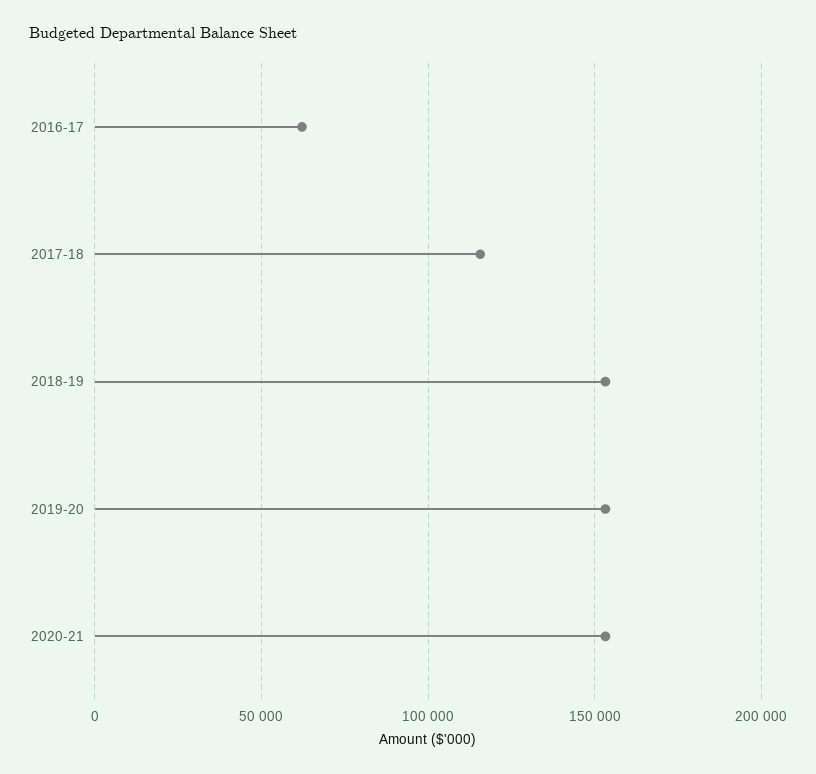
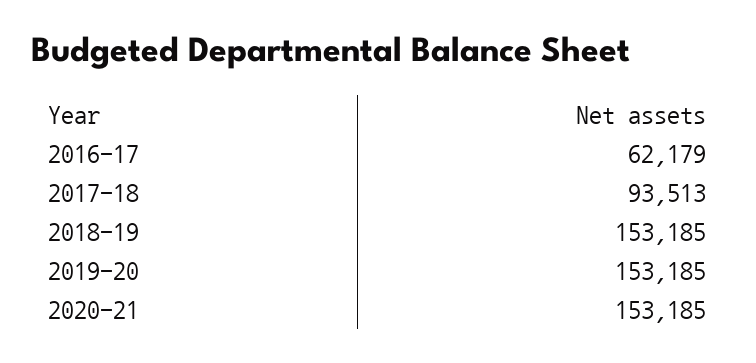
2017-18: 115000 -> 93513

